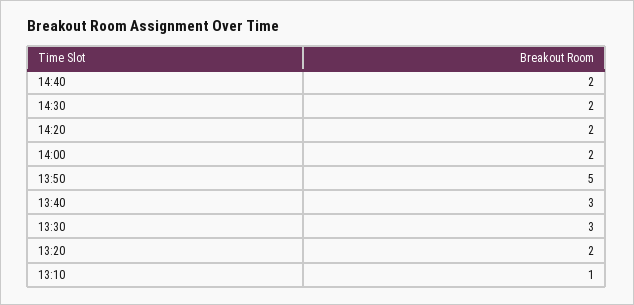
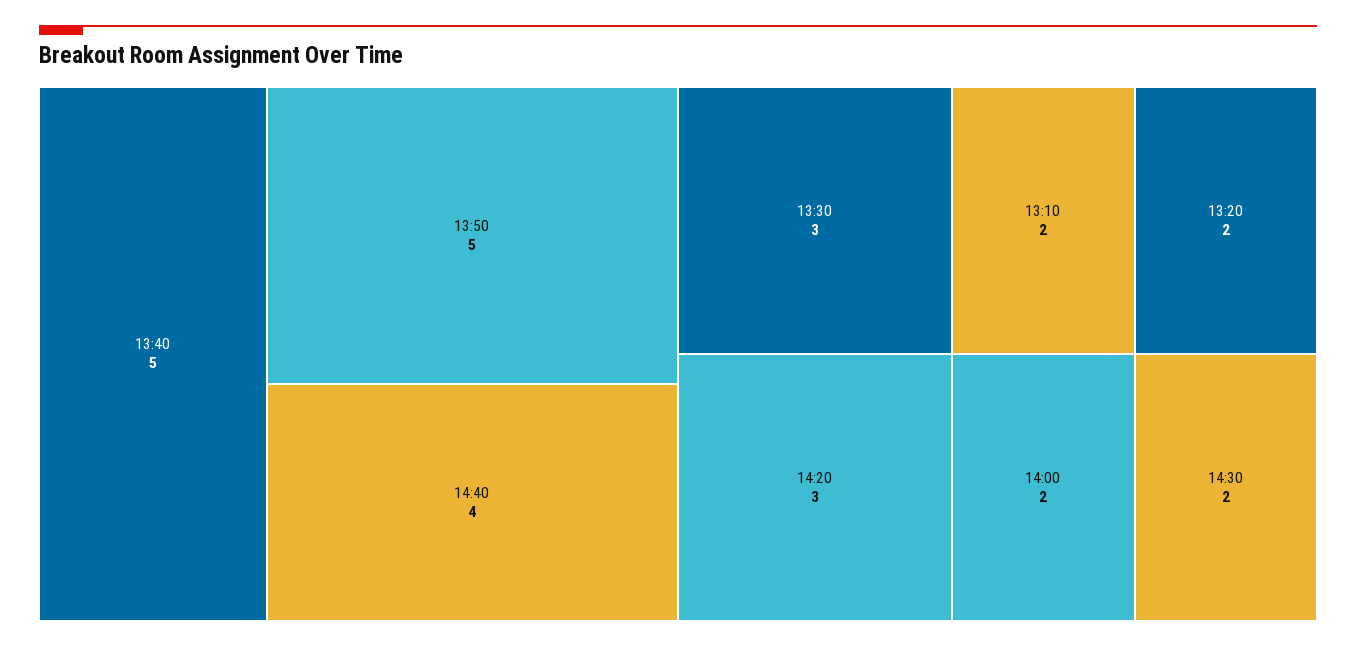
14:40: 2 -> 4
14:20: 2 -> 3
13:40: 3 -> 5
13:10: 1 -> 2

